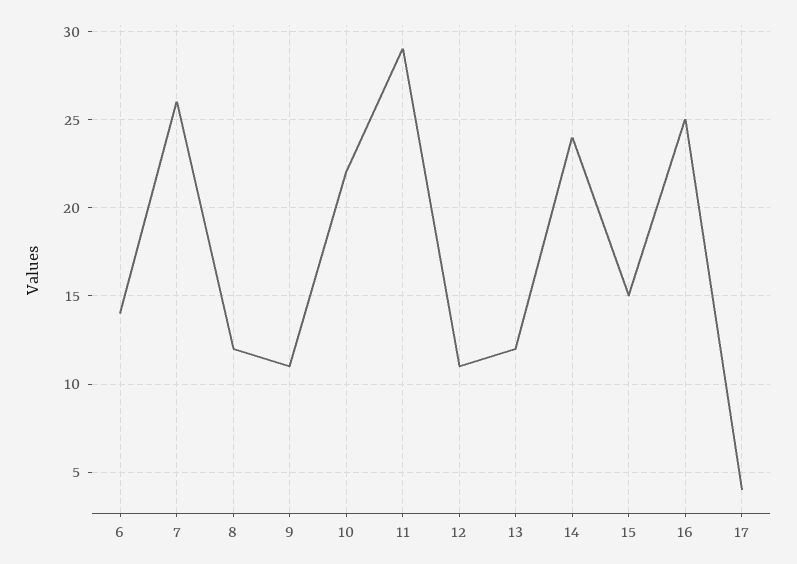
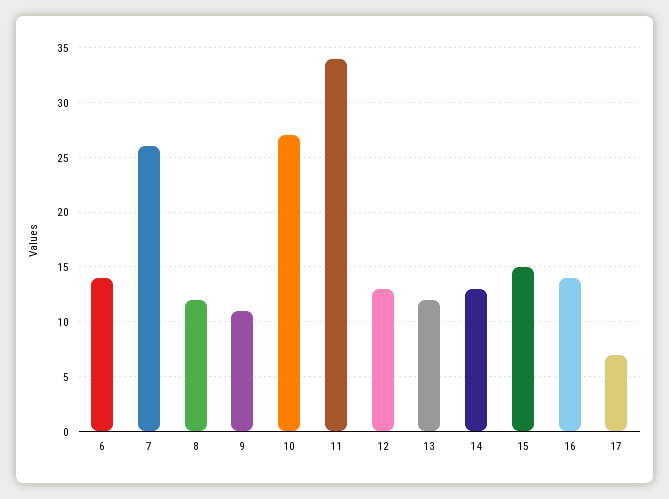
10: 22 -> 27
11: 29 -> 34
12: 11 -> 13
14: 24 -> 13
16: 25 -> 14
17: 4 -> 7

